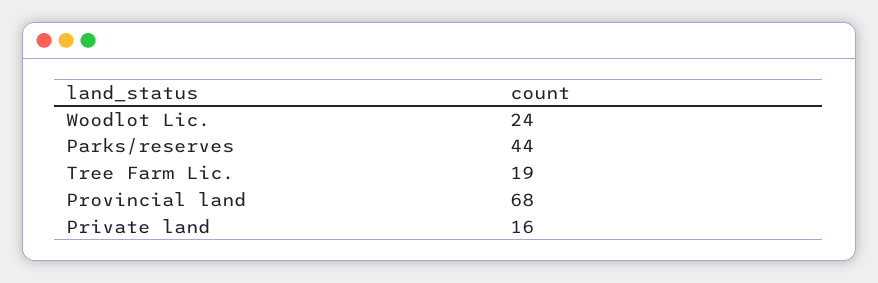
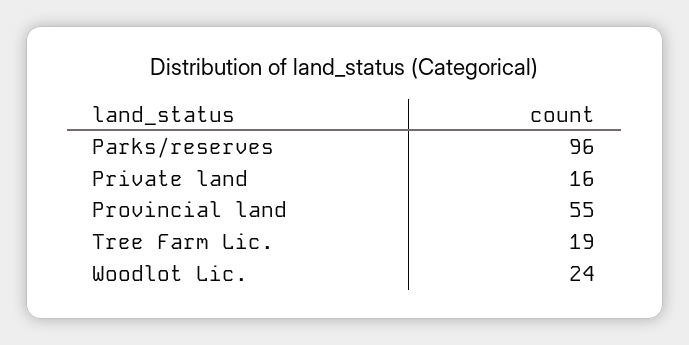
Parks/reserves: 44 -> 96
Provincial land: 68 -> 55

